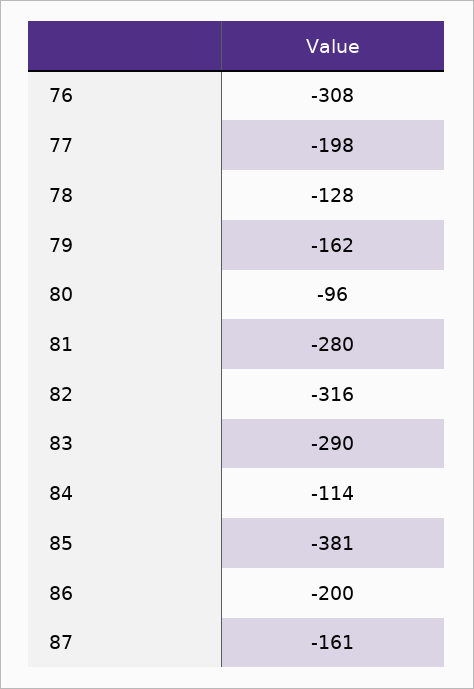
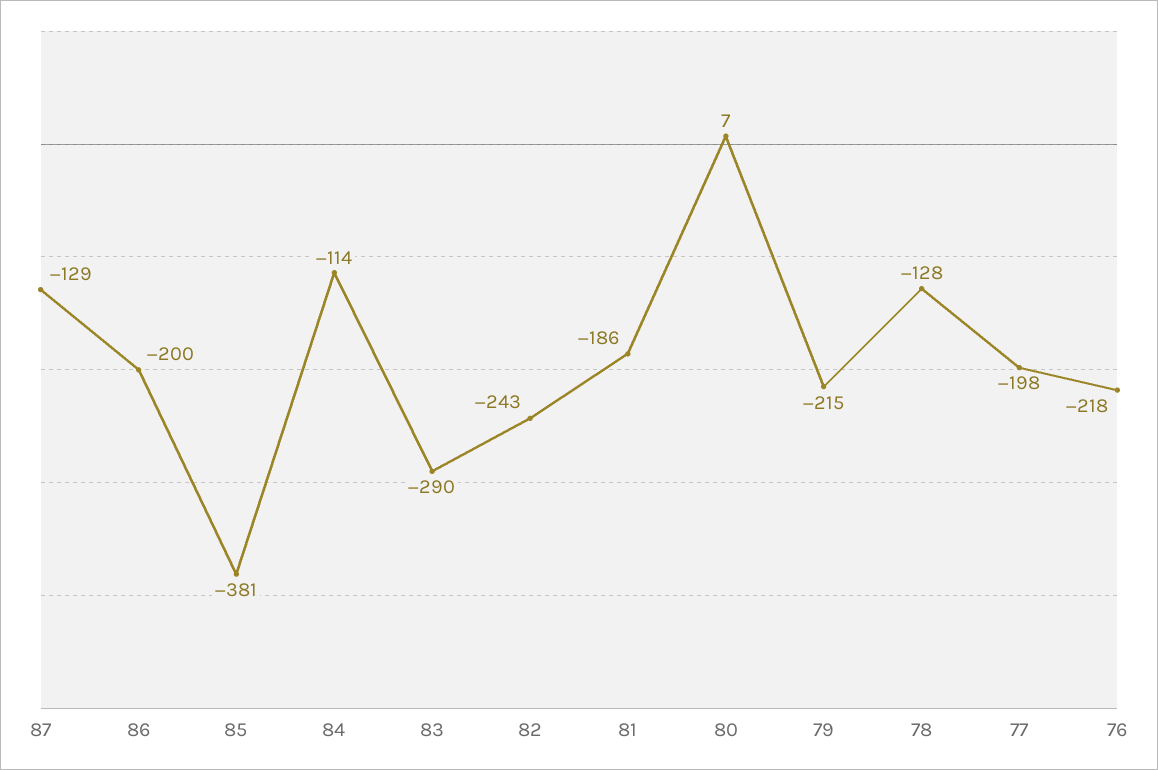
76: -308 -> -218
79: -162 -> -215
80: -96 -> 7
81: -280 -> -186
82: -316 -> -243
87: -161 -> -129

